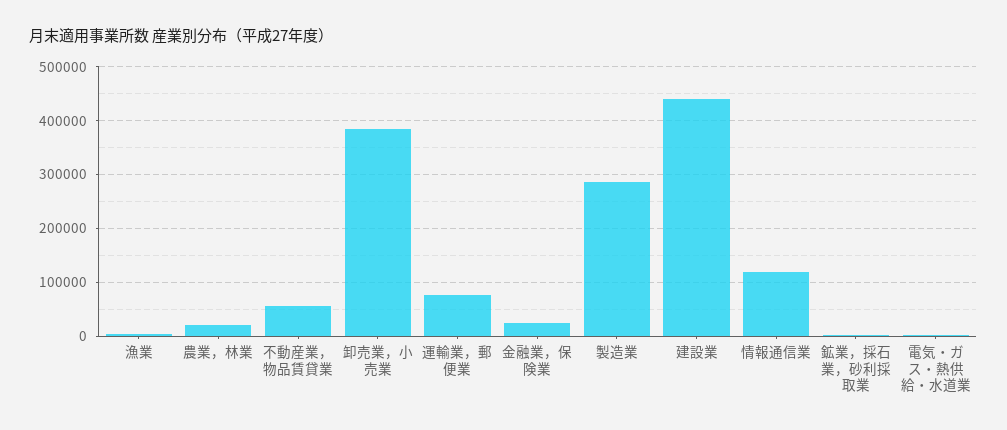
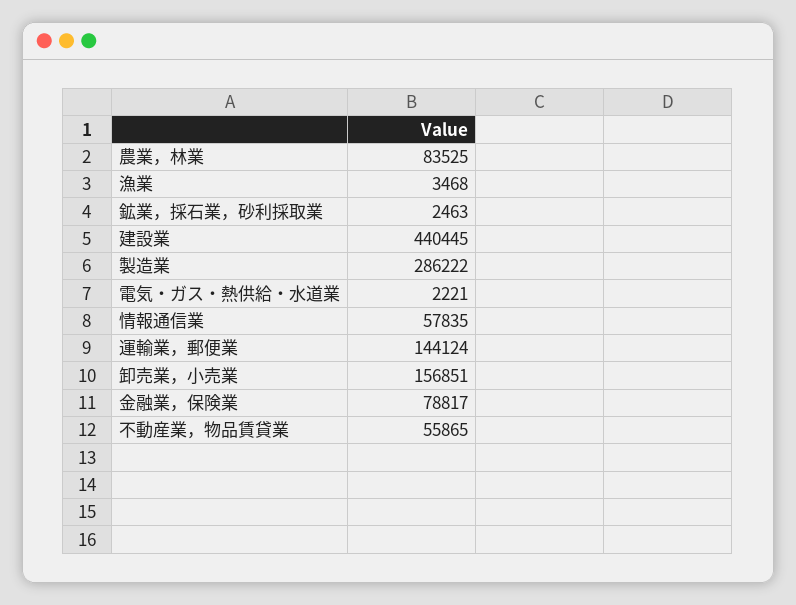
農業，林業: 20000 -> 83525
卸売業，小売業: 380000 -> 156851
運輸業，郵便業: 80000 -> 144124
金融業，保険業: 20000 -> 78817
情報通信業: 120000 -> 57835

